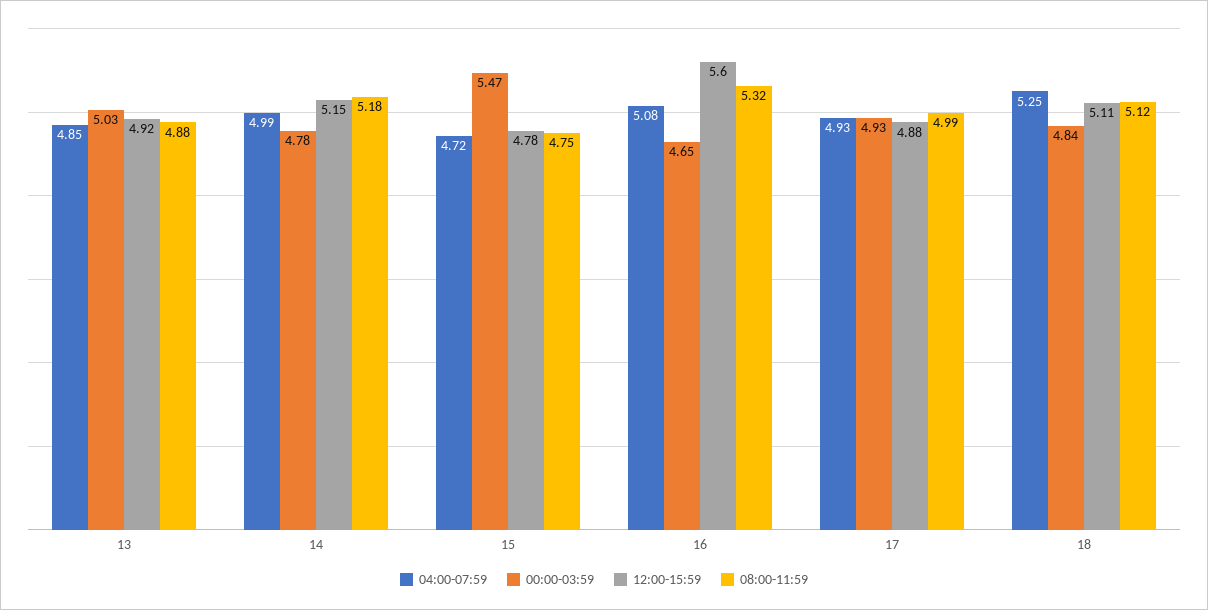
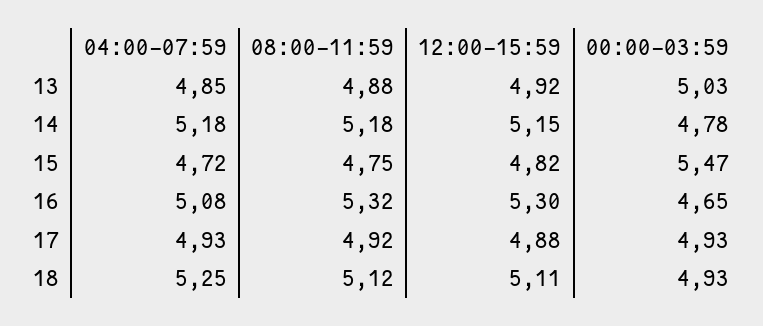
04:00-07:59, 14: 4.99 -> 5.18
12:00-15:59, 15: 4.78 -> 4.82
12:00-15:59, 16: 5.6 -> 5.3
08:00-11:59, 17: 4.99 -> 4.92
00:00-03:59, 18: 4.84 -> 4.93

